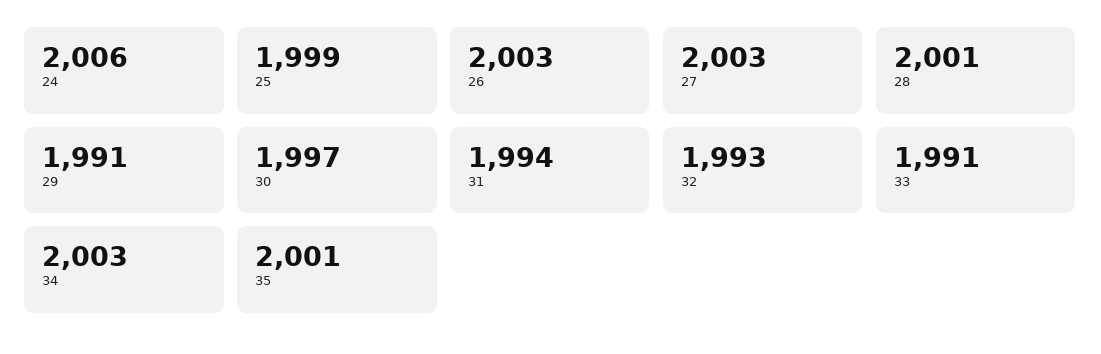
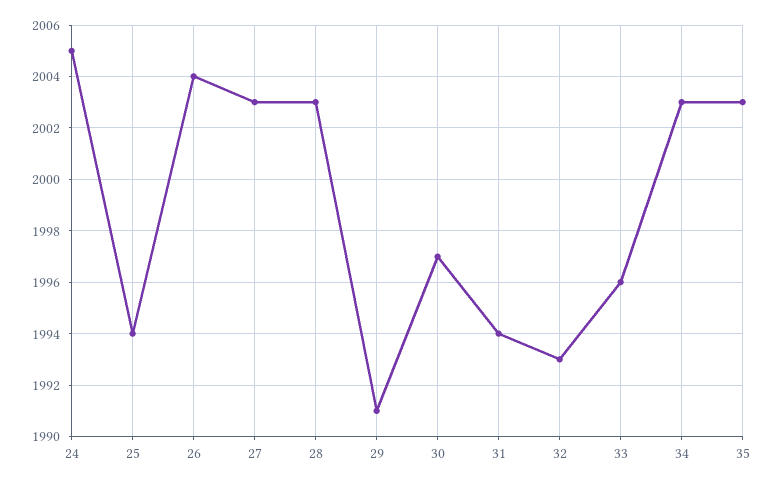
24: 2006 -> 2005
25: 1999 -> 1994
26: 2003 -> 2004
28: 2001 -> 2003
33: 1991 -> 1996
35: 2001 -> 2003

